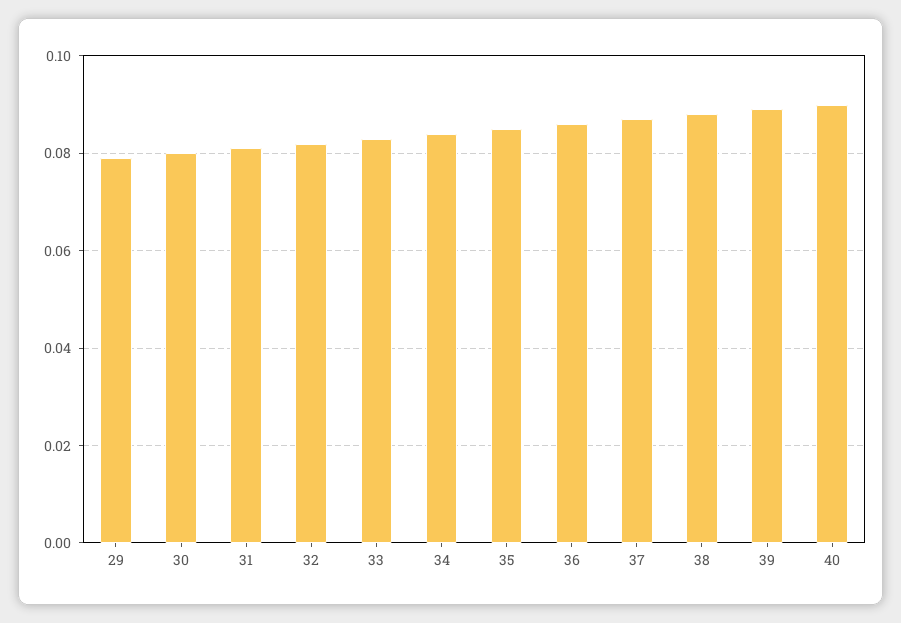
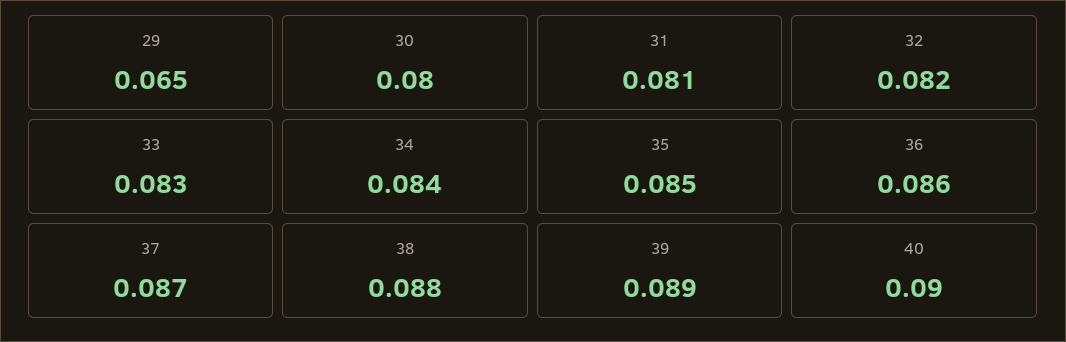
29: 0.08 -> 0.065

